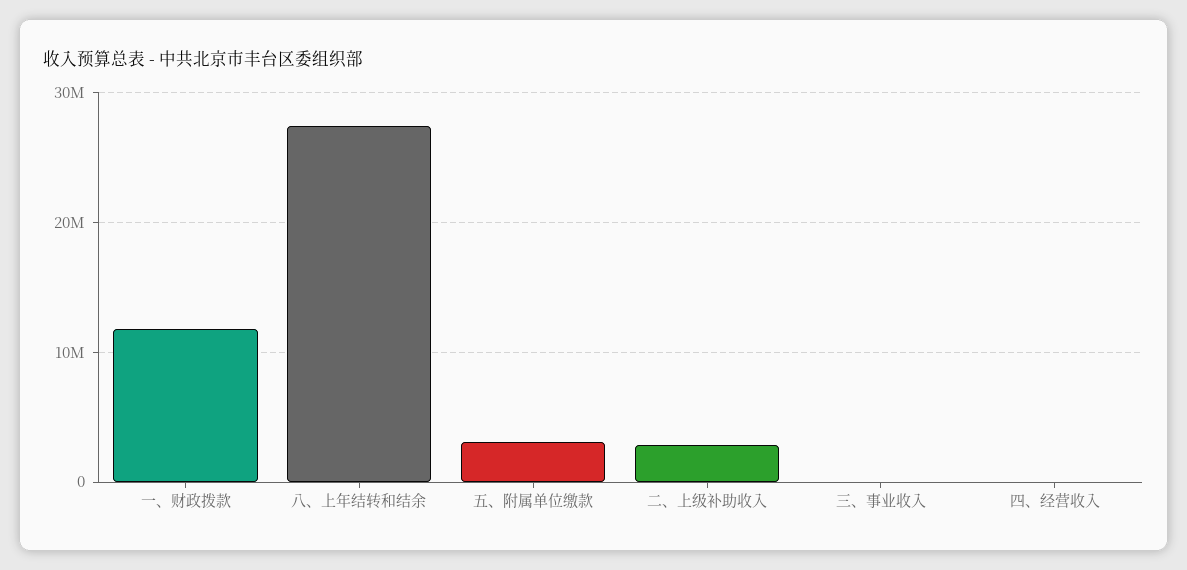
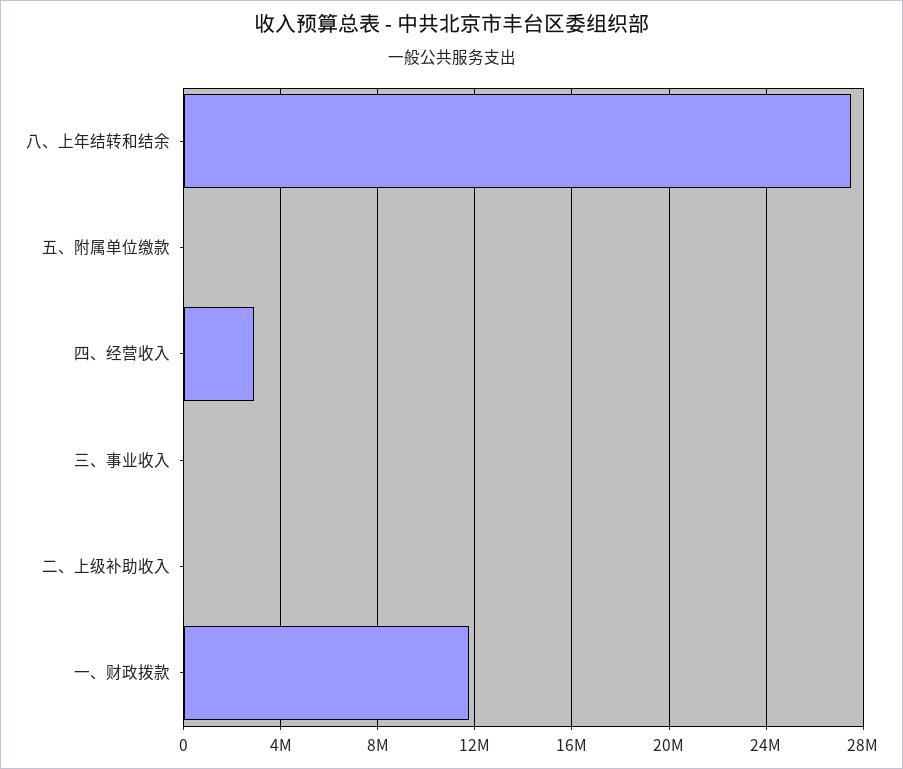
五、附属单位缴款: 3000000 -> 0
二、上级补助收入: 3000000 -> 0
四、经营收入: 0 -> 3000000

